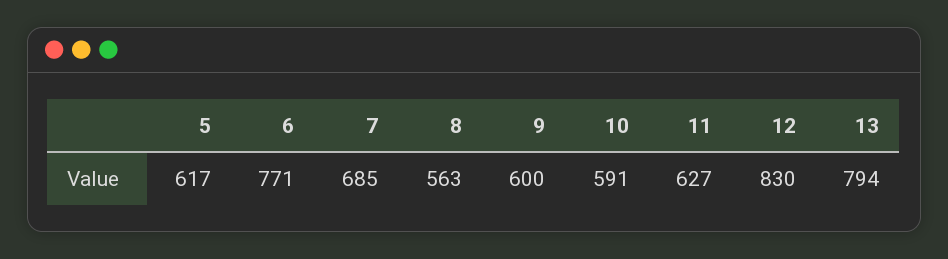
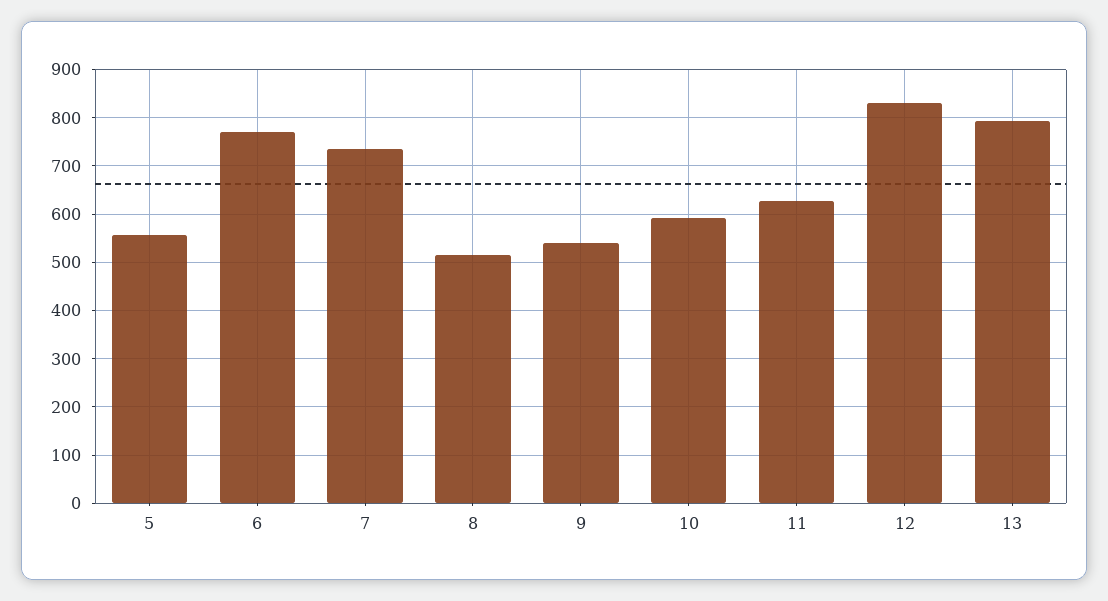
5: 617 -> 560
7: 685 -> 740
8: 563 -> 520
9: 600 -> 540

